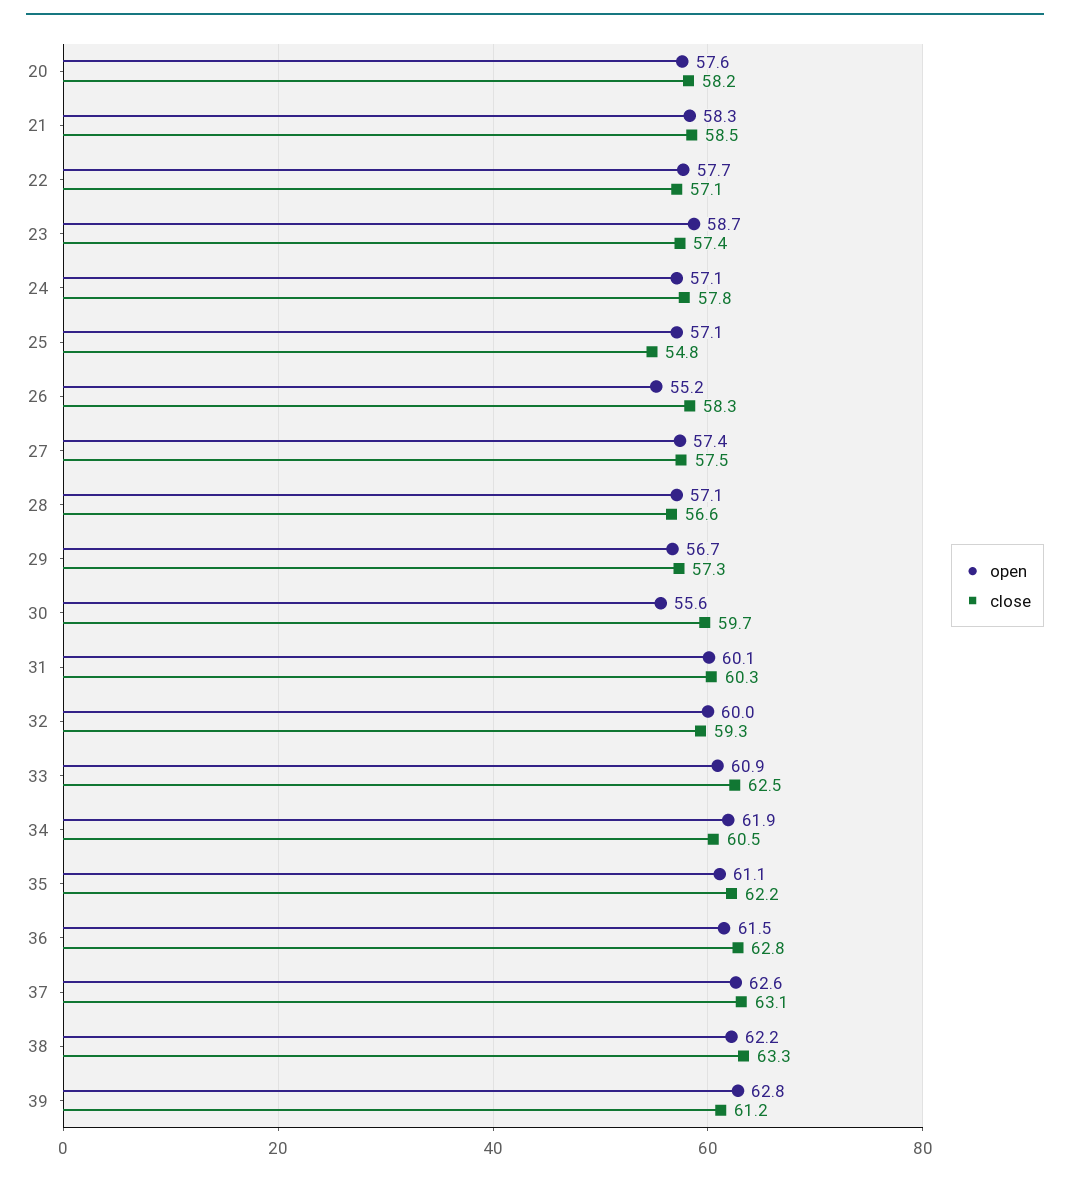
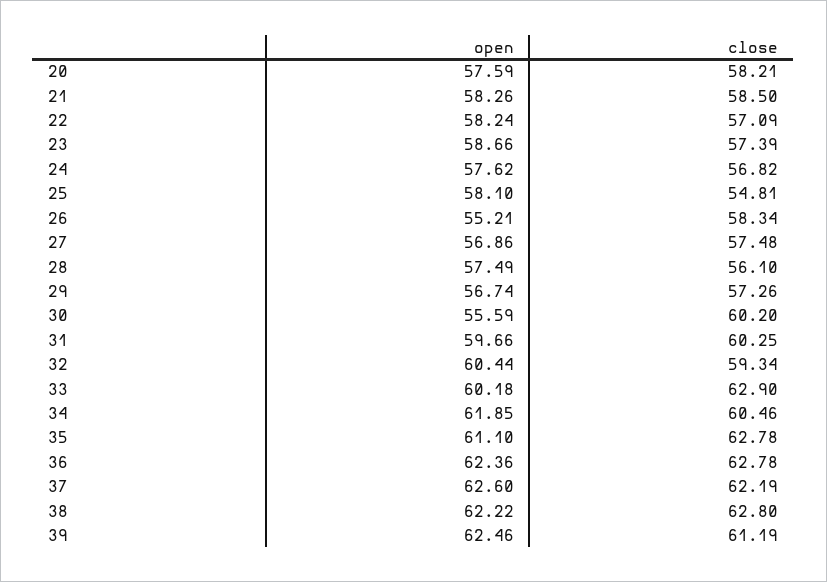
open, 22: 57.7 -> 58.24
open, 24: 57.1 -> 57.62
close, 24: 57.8 -> 56.82
open, 25: 57.1 -> 58.1
open, 27: 57.4 -> 56.86
open, 28: 57.1 -> 57.49
close, 28: 56.6 -> 56.1
close, 30: 59.7 -> 60.2
open, 31: 60.1 -> 59.66
open, 32: 60 -> 60.44
open, 33: 60.9 -> 60.18
close, 33: 62.5 -> 62.9
close, 35: 62.2 -> 62.78
open, 36: 61.5 -> 62.36
close, 37: 63.1 -> 62.19
close, 38: 63.3 -> 62.8
open, 39: 62.8 -> 62.46

